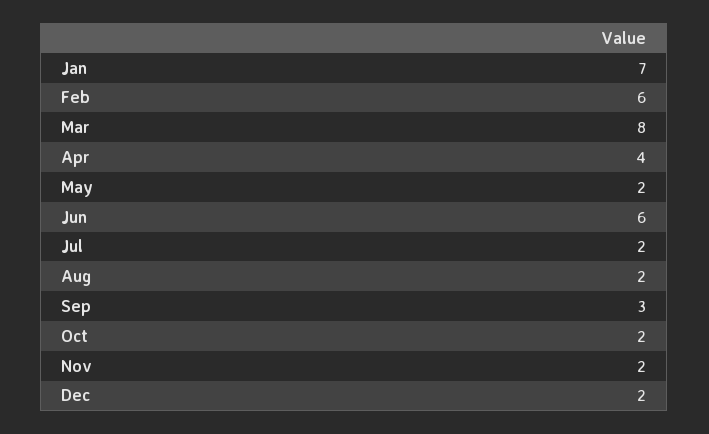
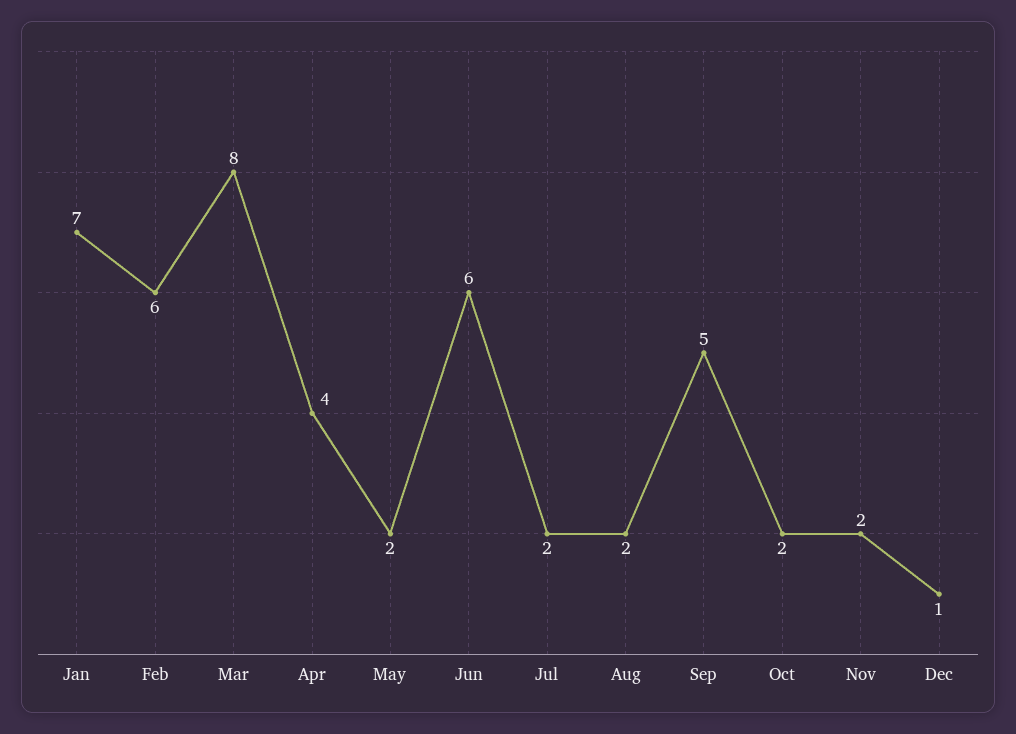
Sep: 3 -> 5
Dec: 2 -> 1

